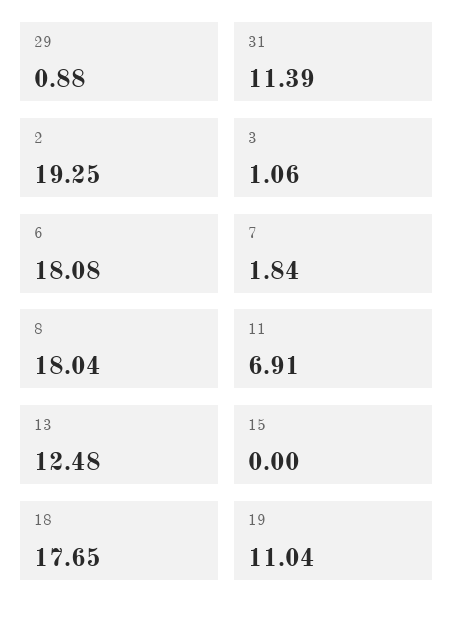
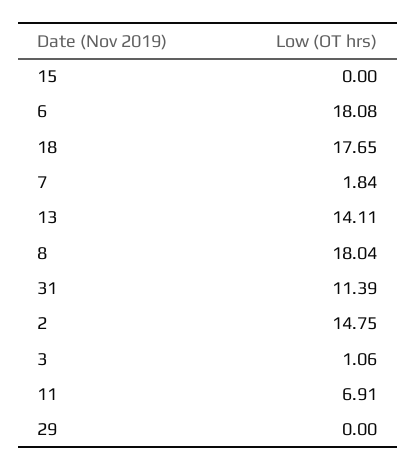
29: 0.88 -> 0
2: 19.25 -> 14.75
13: 12.48 -> 14.11
19: 11.04 -> none

